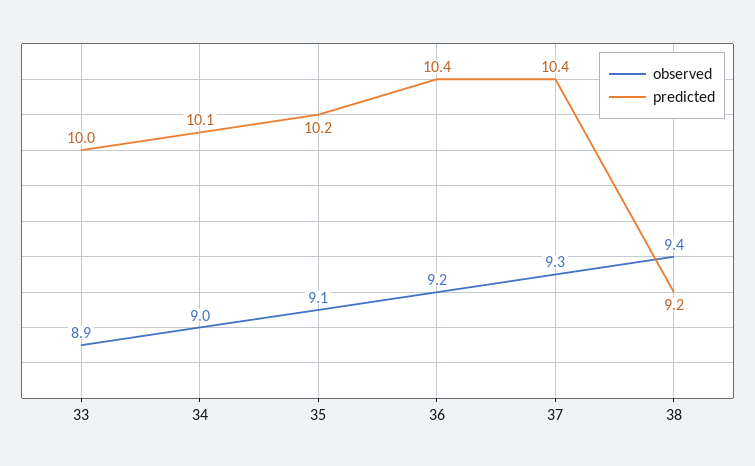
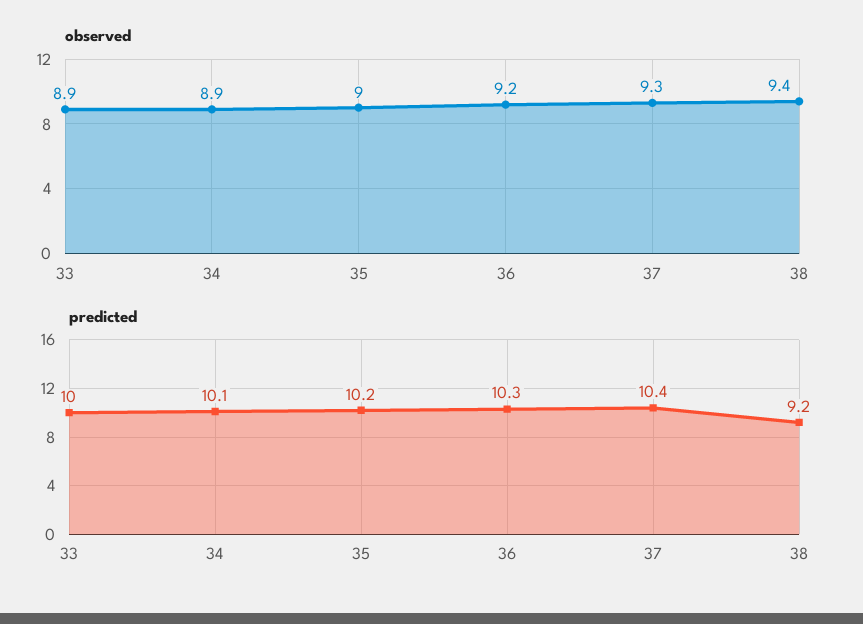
observed, 34: 9 -> 8.9
observed, 35: 9.1 -> 9
predicted, 36: 10.4 -> 10.3

